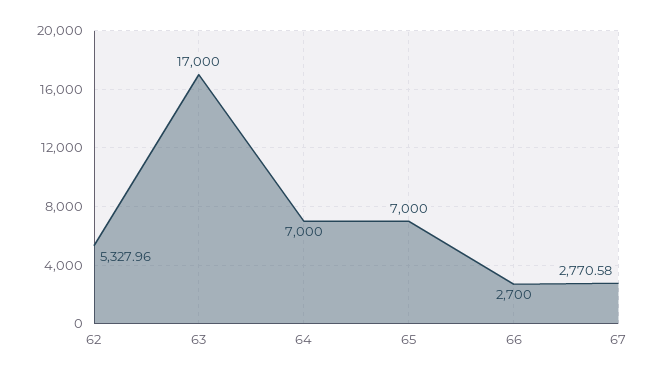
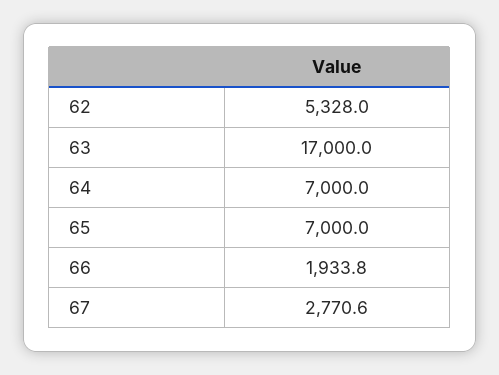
66: 2700 -> 1933.8

